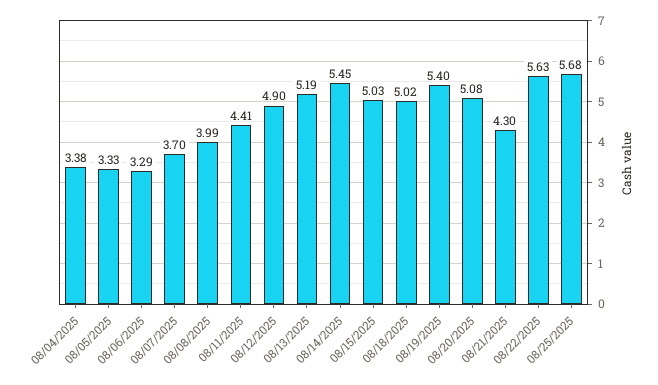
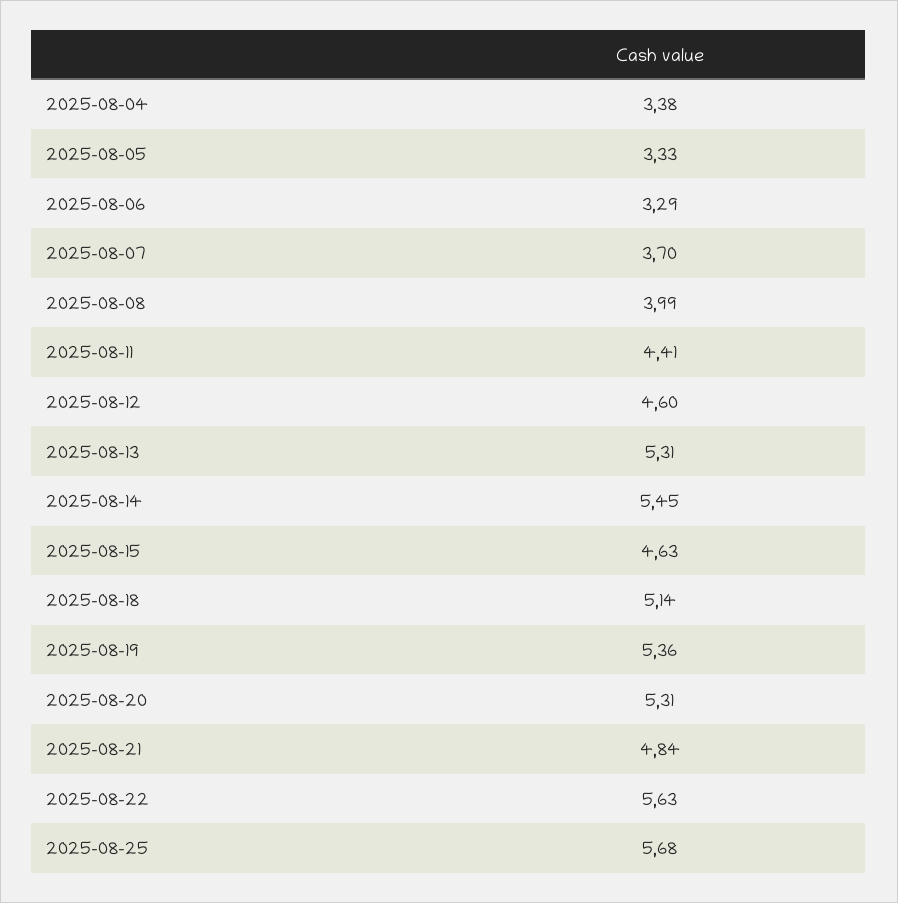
08/12/2025: 4.9 -> 4.6
08/13/2025: 5.19 -> 5.31
08/15/2025: 5.03 -> 4.63
08/18/2025: 5.02 -> 5.14
08/19/2025: 5.4 -> 5.36
08/20/2025: 5.08 -> 5.31
08/21/2025: 4.3 -> 4.84

